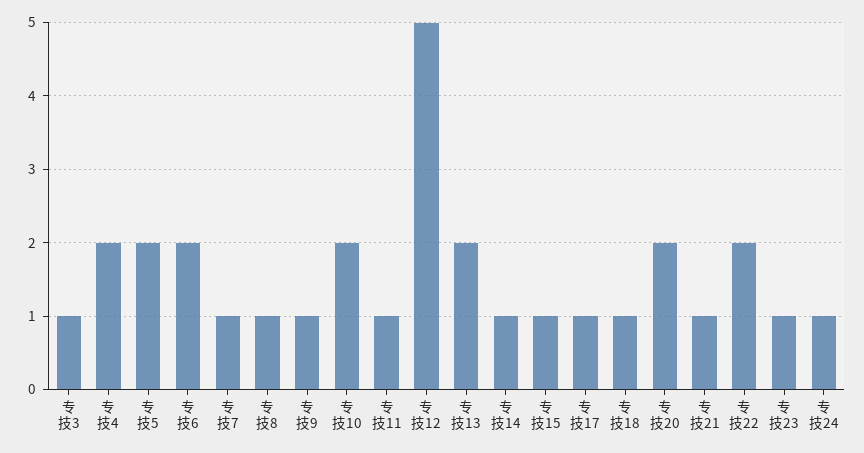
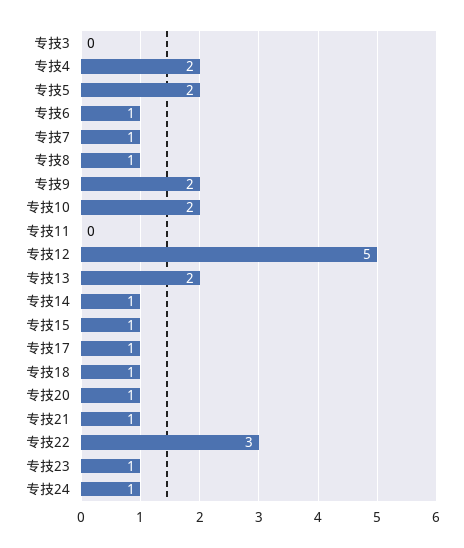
专技3: 1 -> 0
专技6: 2 -> 1
专技9: 1 -> 2
专技11: 1 -> 0
专技20: 2 -> 1
专技22: 2 -> 3

